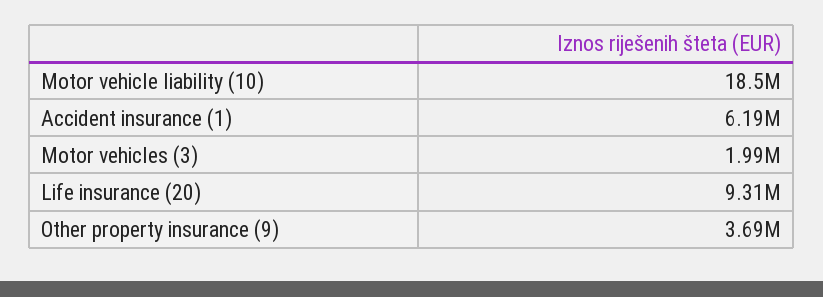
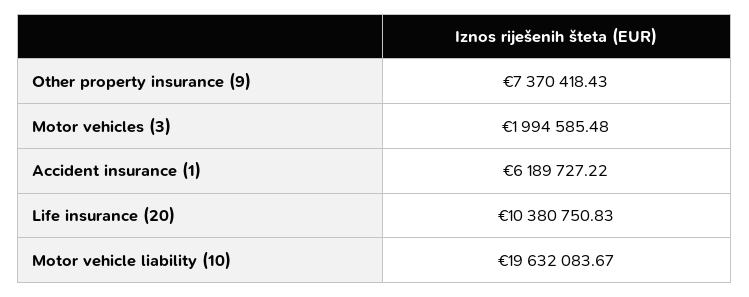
Motor vehicle liability (10): 18500000 -> 19632083.67
Life insurance (20): 9310000 -> 10380750.83
Other property insurance (9): 3690000 -> 7370418.43

